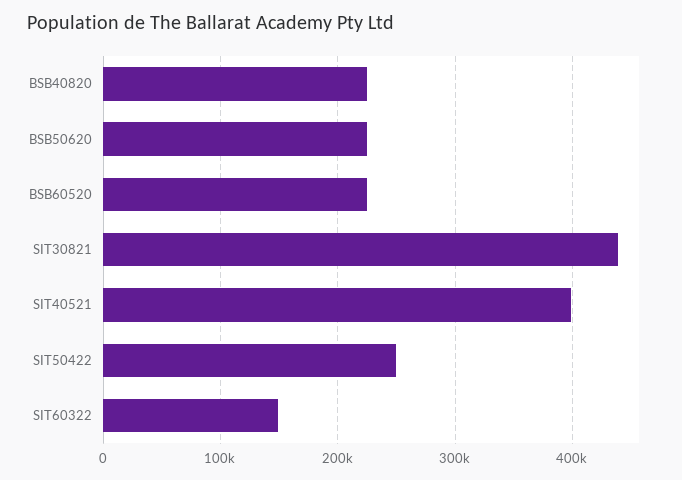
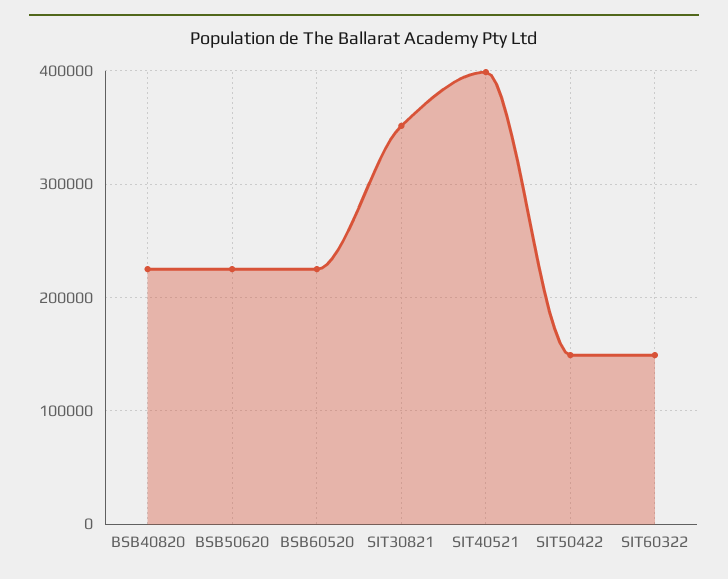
SIT30821: 440000 -> 350000
SIT50422: 250000 -> 150000

